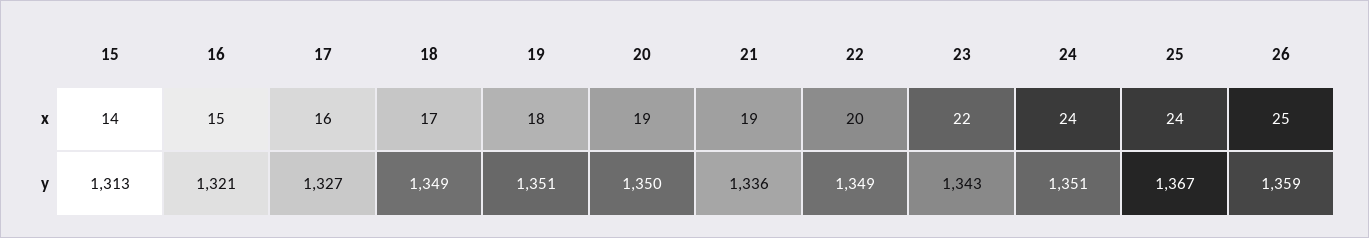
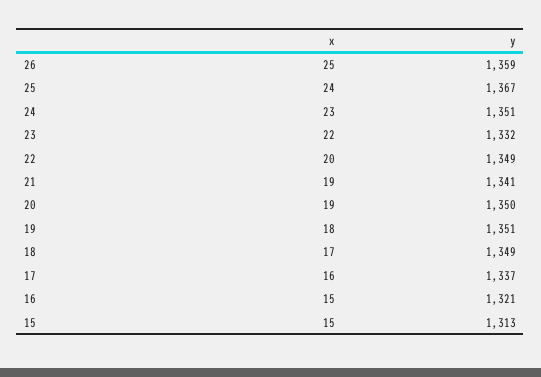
15, x: 14 -> 15
24, x: 24 -> 23
17, y: 1327 -> 1337
21, y: 1336 -> 1341
23, y: 1343 -> 1332

